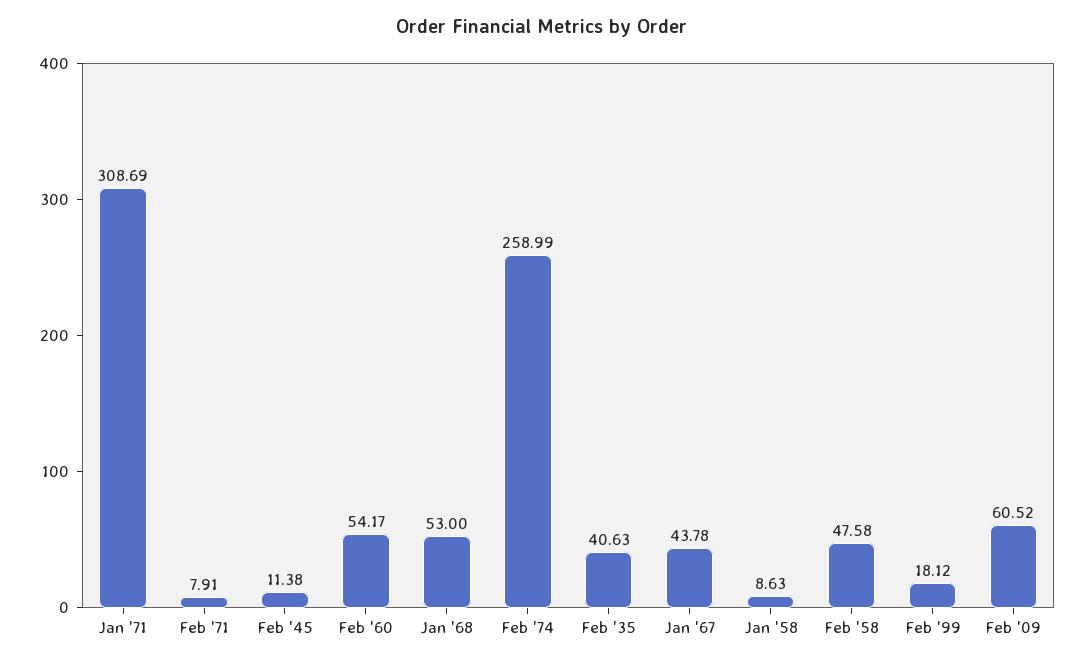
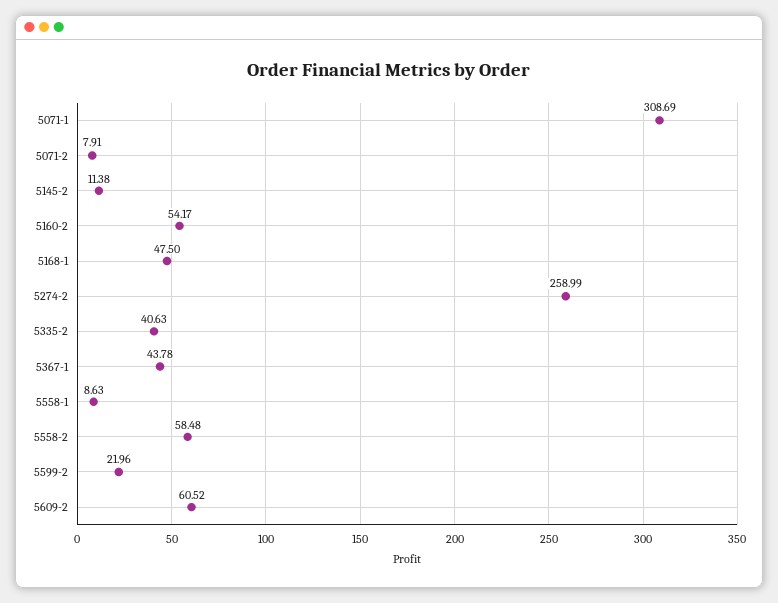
Jan '68: 53 -> 47.5
Feb '58: 47.58 -> 58.48
Feb '99: 18.12 -> 21.96

